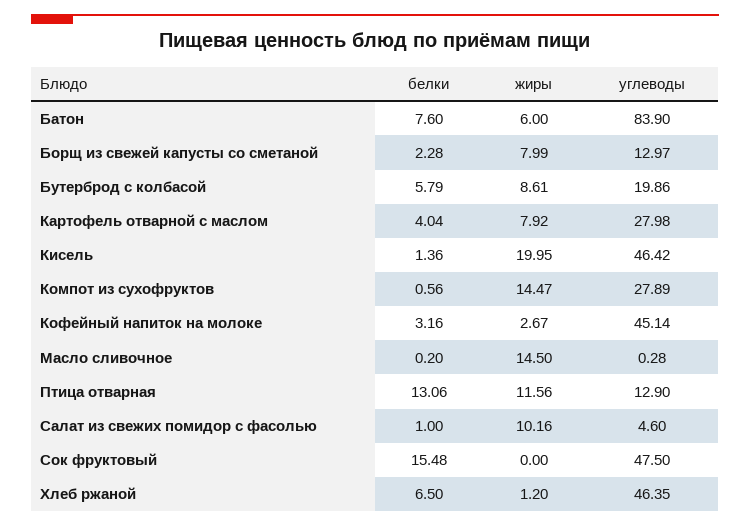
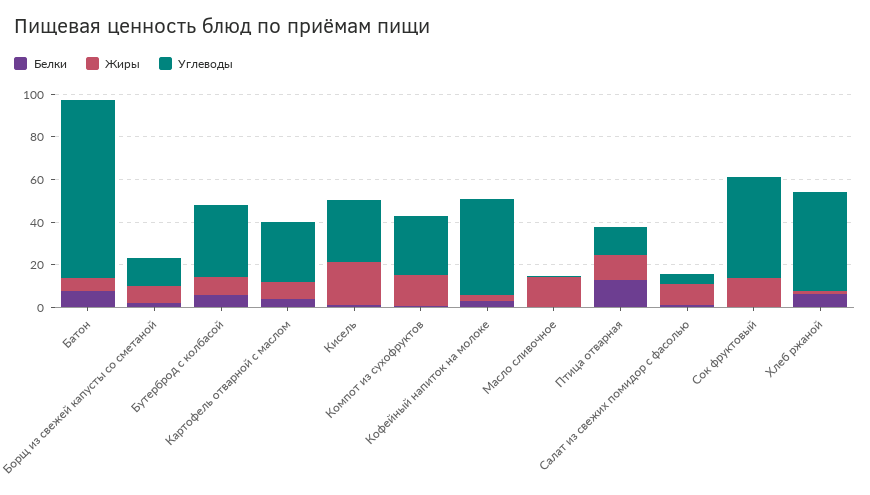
углеводы, Бутерброд с колбасой: 19.86 -> 35
углеводы, Кисель: 46.42 -> 30
белки, Сок фруктовый: 15.48 -> 0
жиры, Сок фруктовый: 0 -> 15

